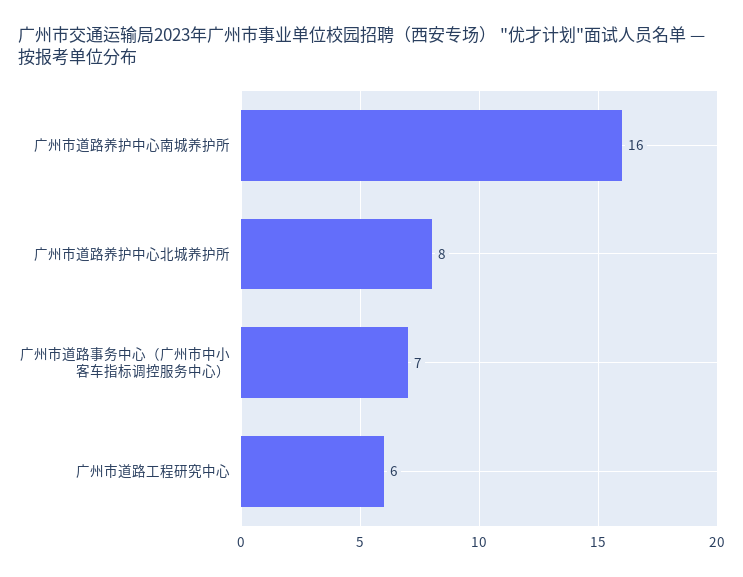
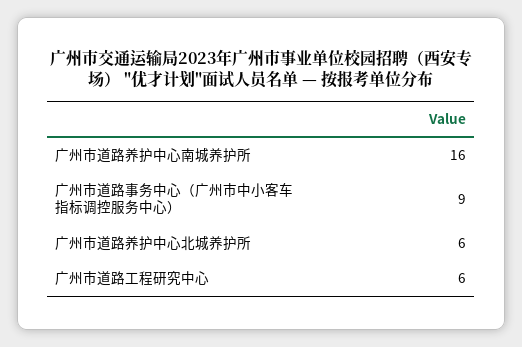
广州市道路养护中心北城养护所: 8 -> 6
广州市道路事务中心（广州市中小客车指标调控服务中心）: 7 -> 9

